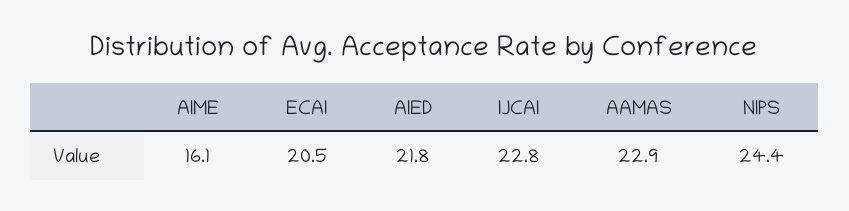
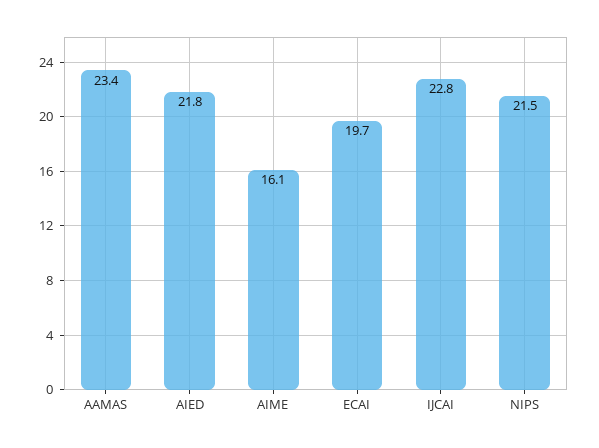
ECAI: 20.5 -> 19.7
AAMAS: 22.9 -> 23.4
NIPS: 24.4 -> 21.5

